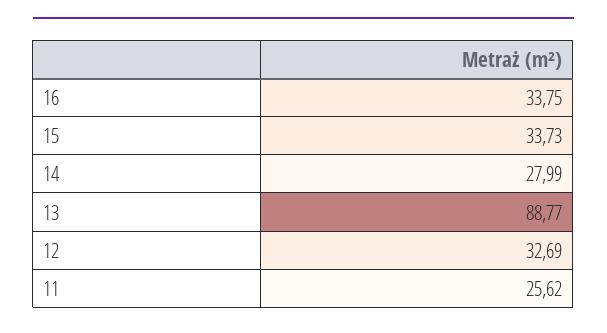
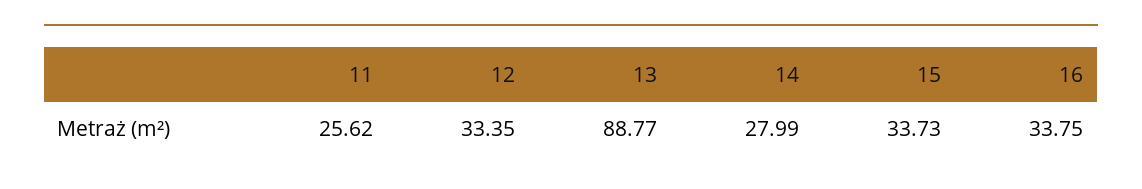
12: 32.69 -> 33.35

